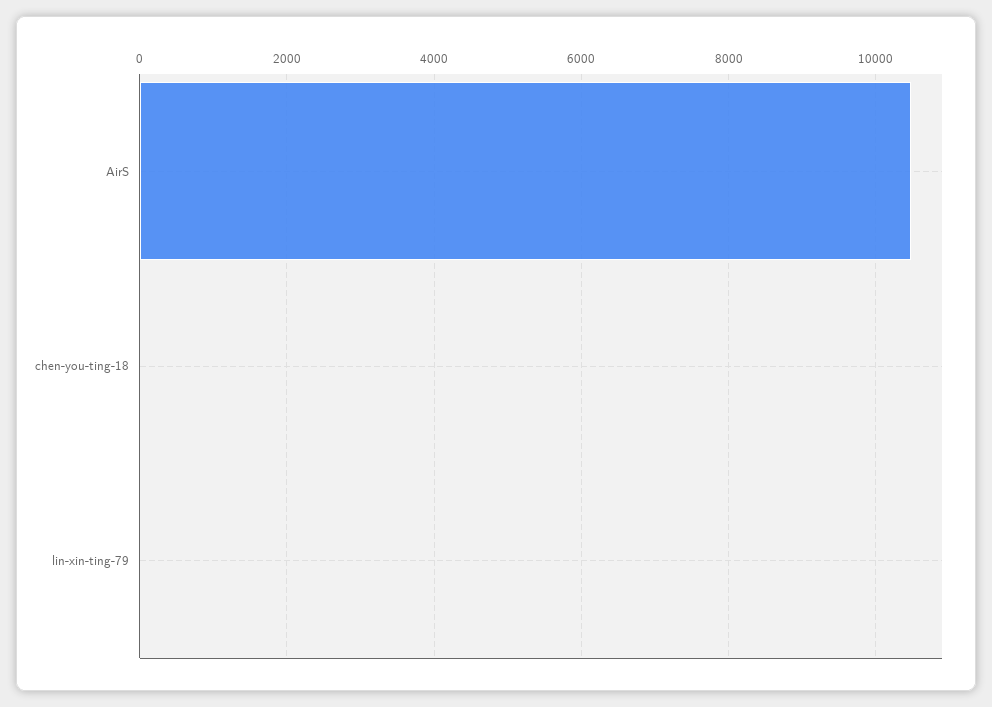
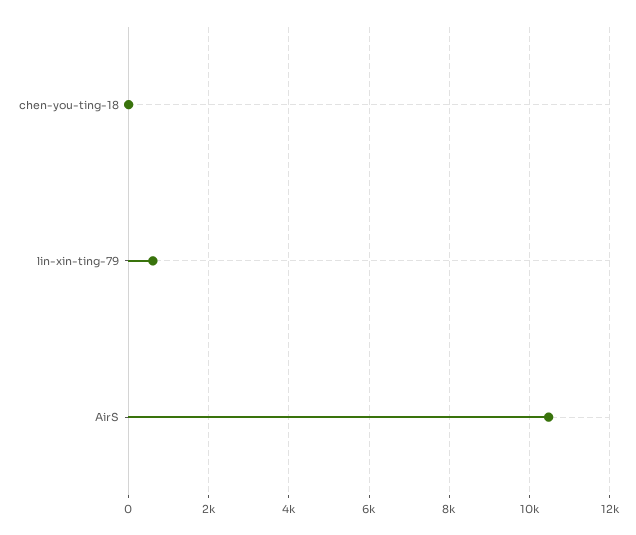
lin-xin-ting-79: 0 -> 600

